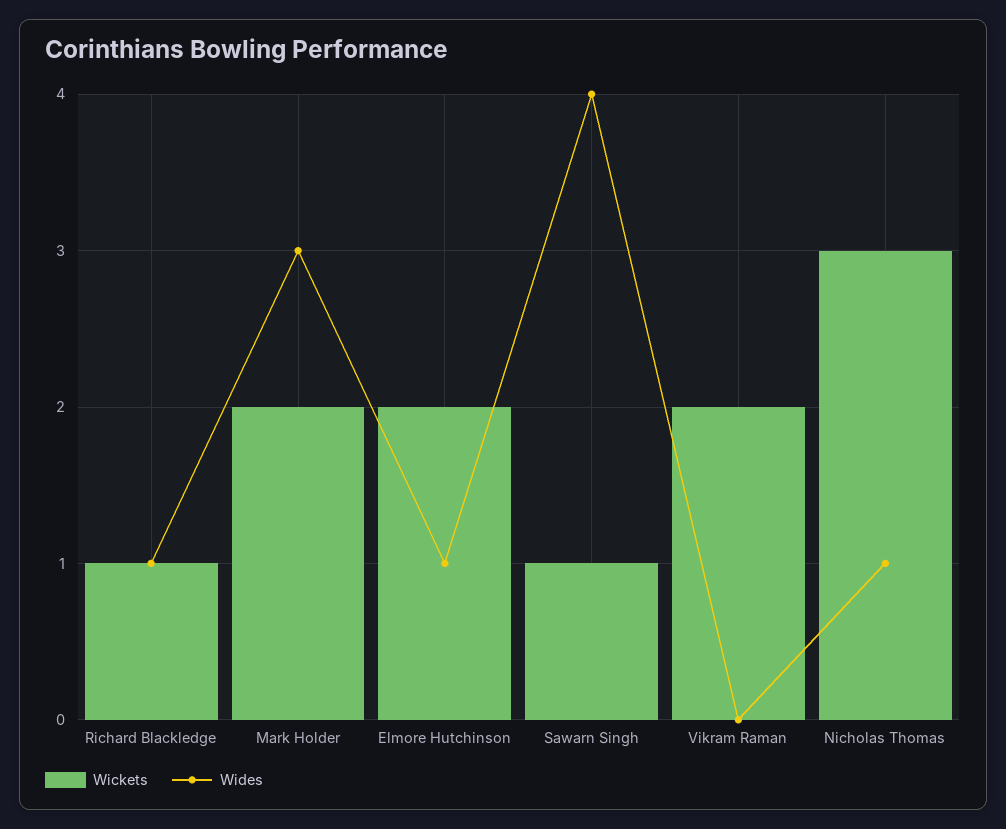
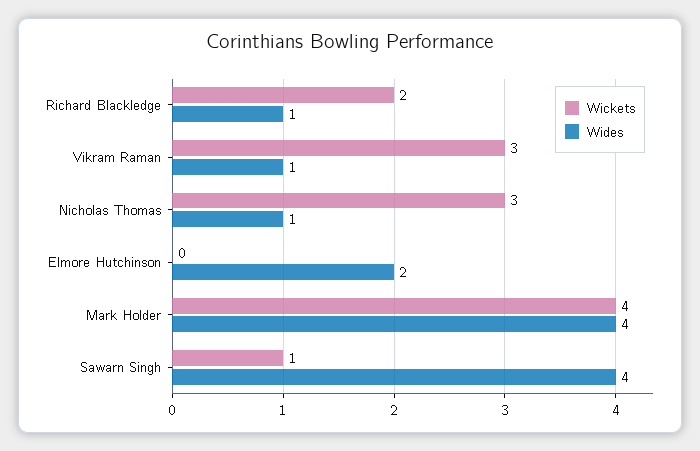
Wickets, Richard Blackledge: 1 -> 2
Wickets, Mark Holder: 2 -> 4
Wides, Mark Holder: 3 -> 4
Wickets, Elmore Hutchinson: 2 -> 0
Wides, Elmore Hutchinson: 1 -> 2
Wickets, Vikram Raman: 2 -> 3
Wides, Vikram Raman: 0 -> 1

